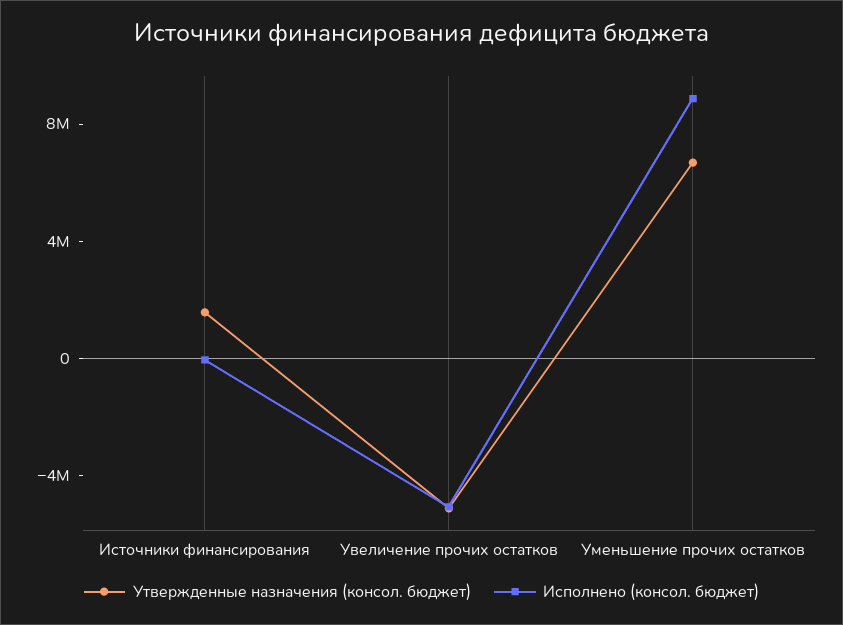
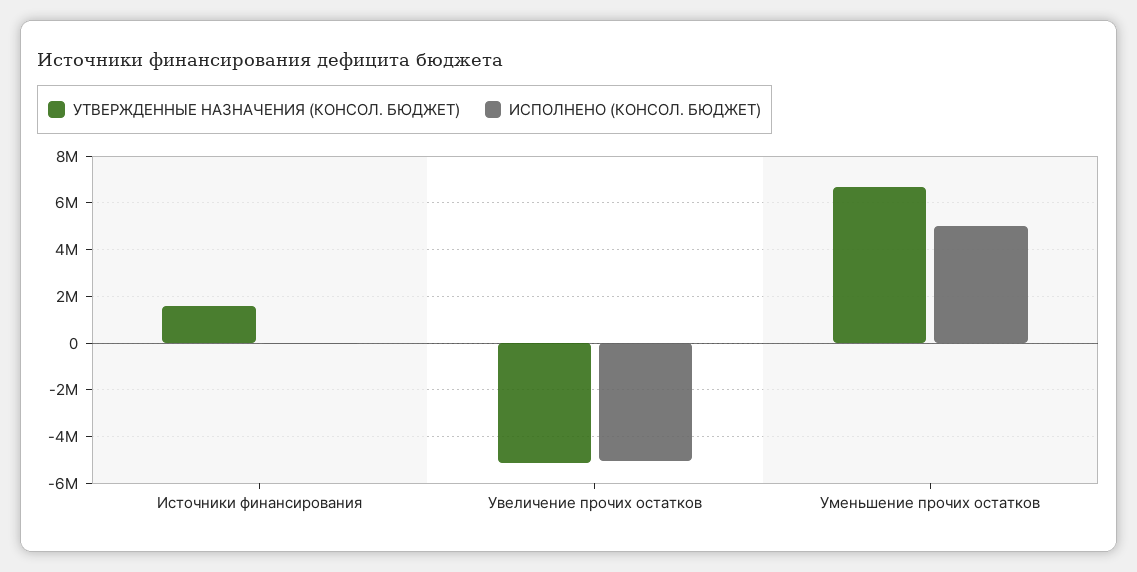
Исполнено (консол. бюджет), Уменьшение прочих остатков: 9000000 -> 5000000

